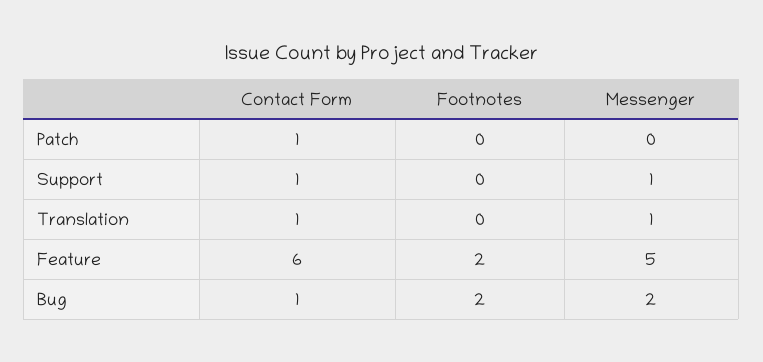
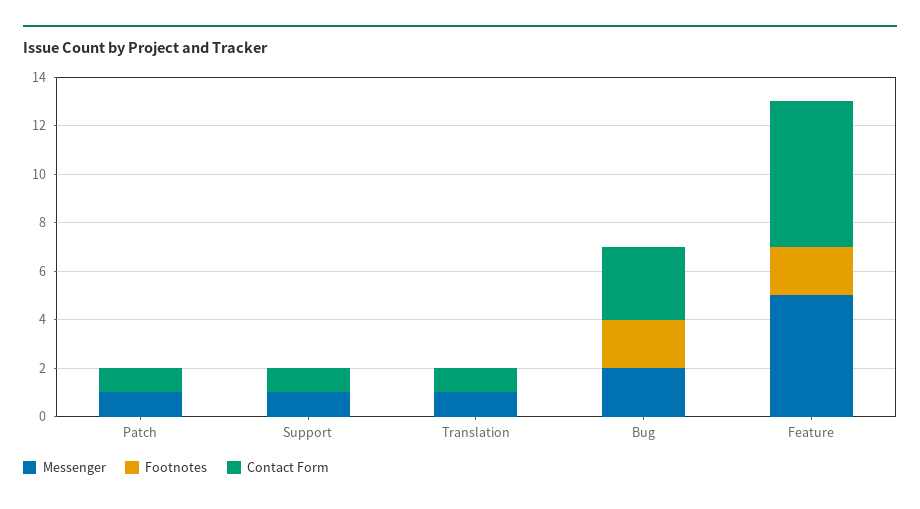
Messenger, Patch: 0 -> 1
Contact Form, Bug: 1 -> 3

